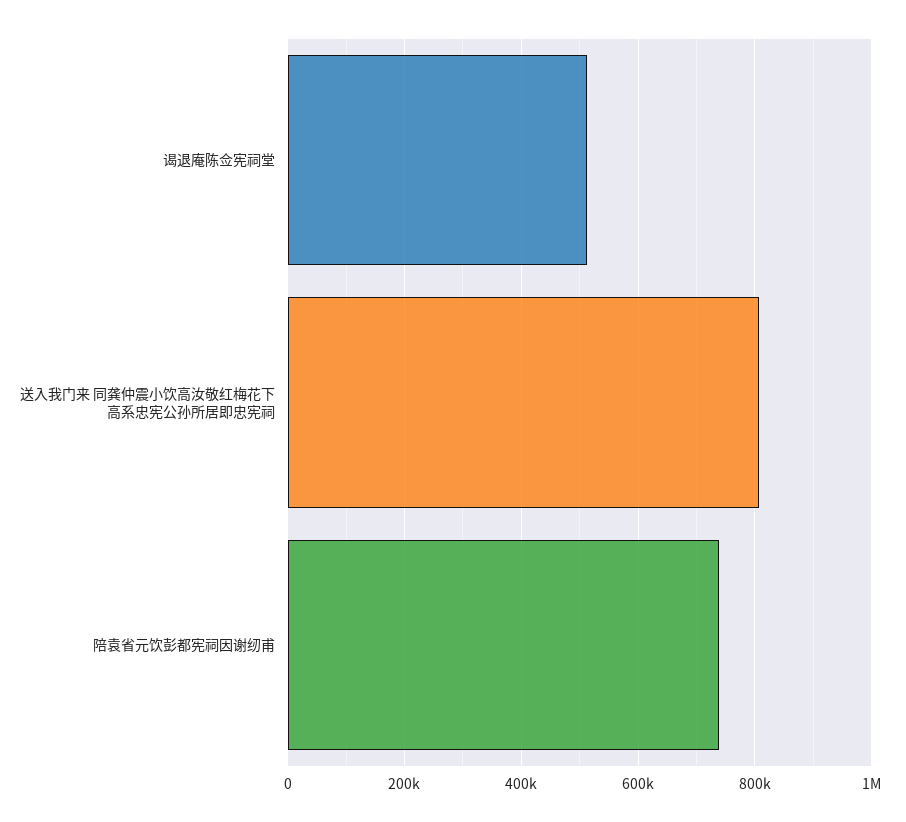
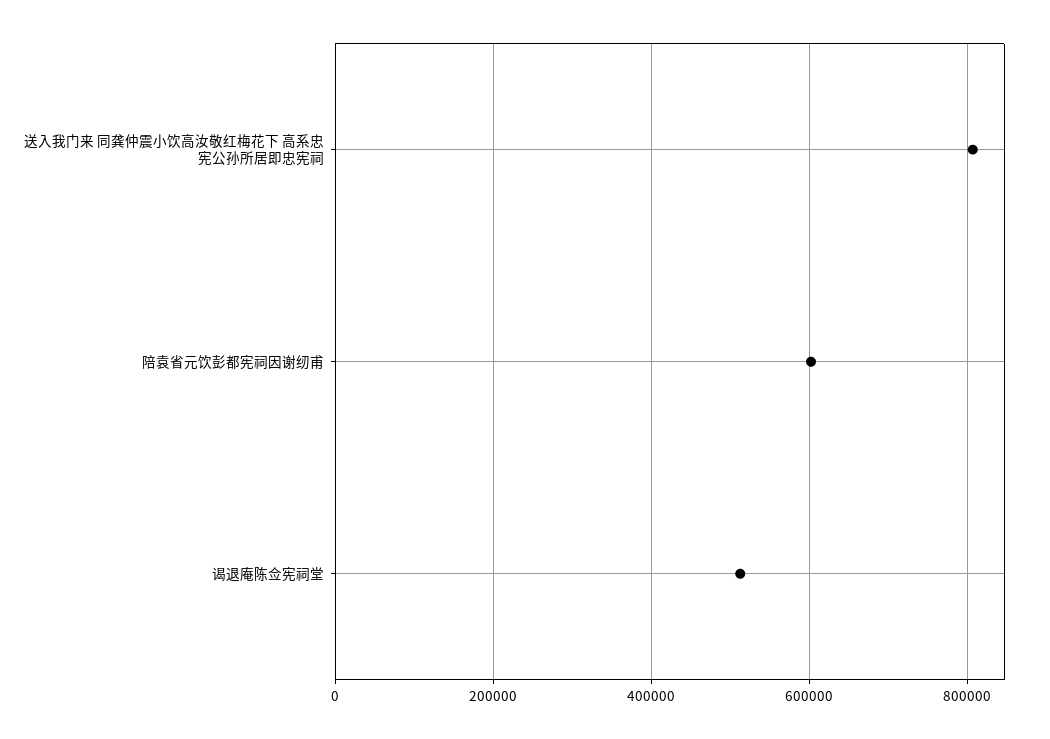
陪袁省元饮彭都宪祠因谢纫甫: 740000 -> 600000

